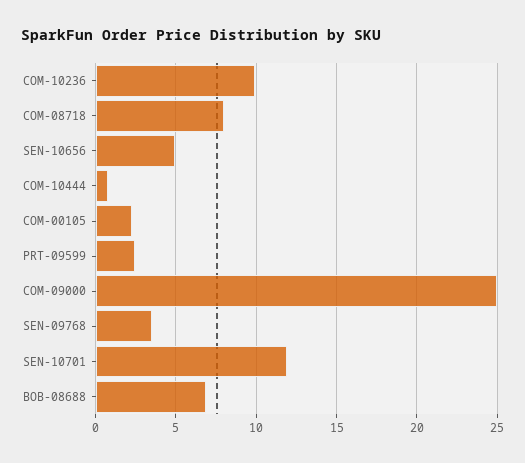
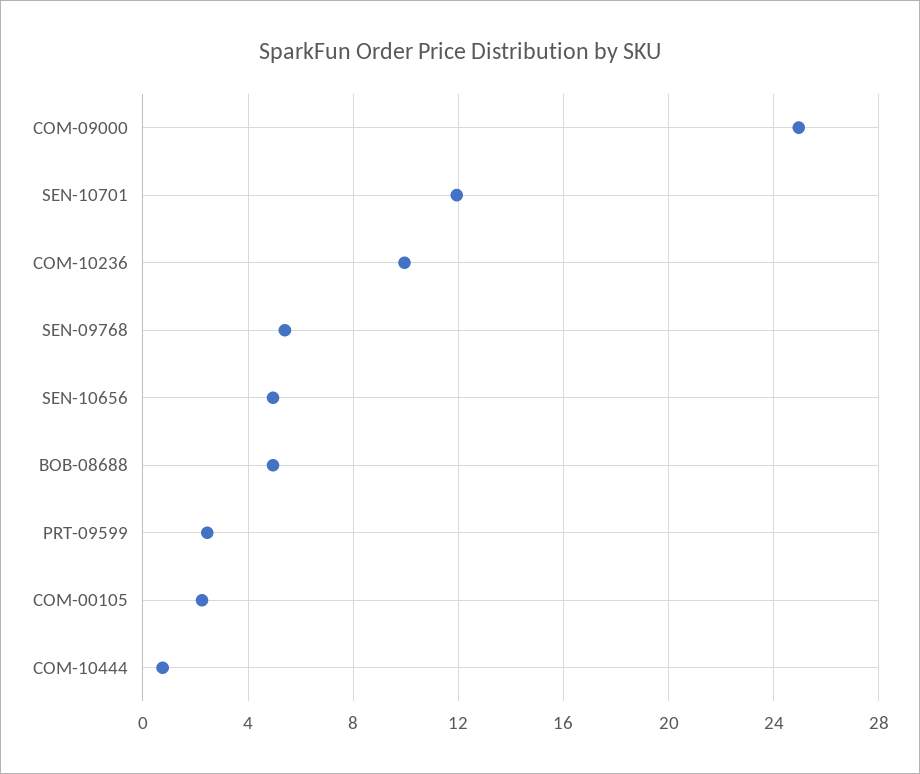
COM-08718: 8 -> none
SEN-09768: 3.5 -> 5.5
BOB-08688: 7 -> 5

